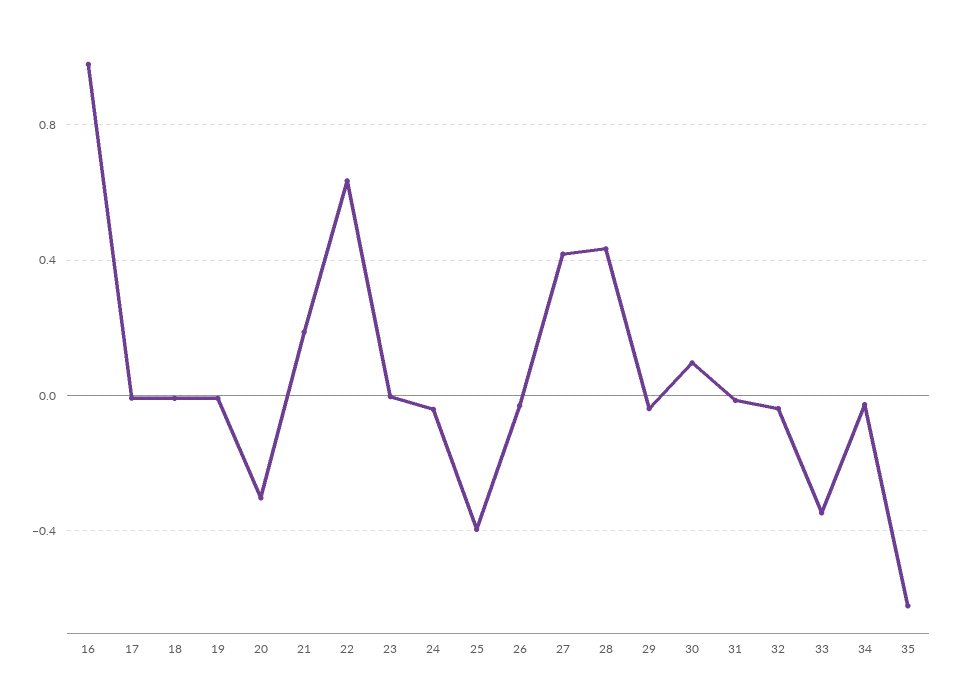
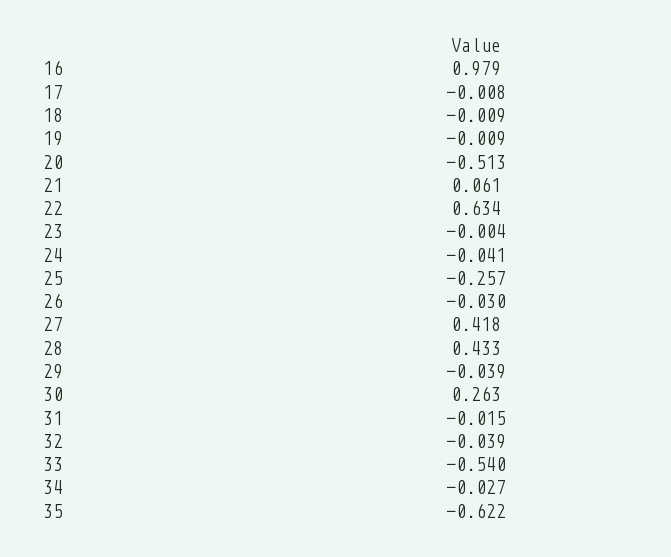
20: -0.3 -> -0.513
21: 0.2 -> 0.061
25: -0.4 -> -0.257
30: 0.1 -> 0.263
33: -0.35 -> -0.54

